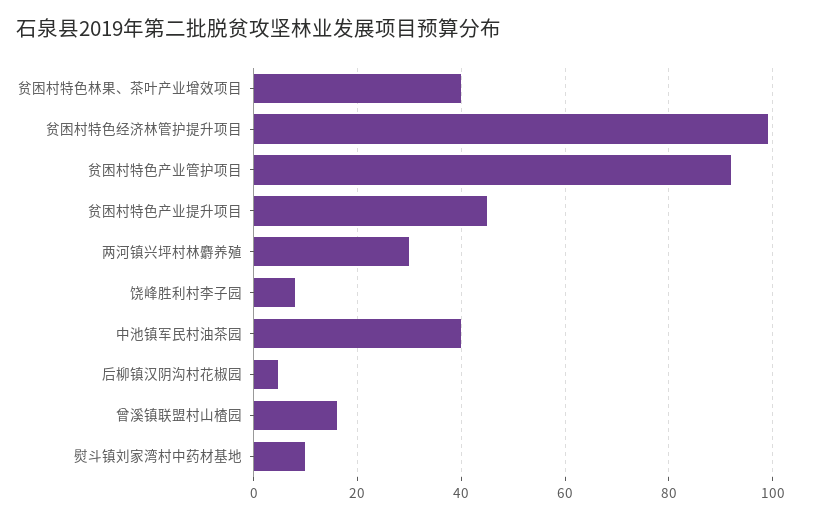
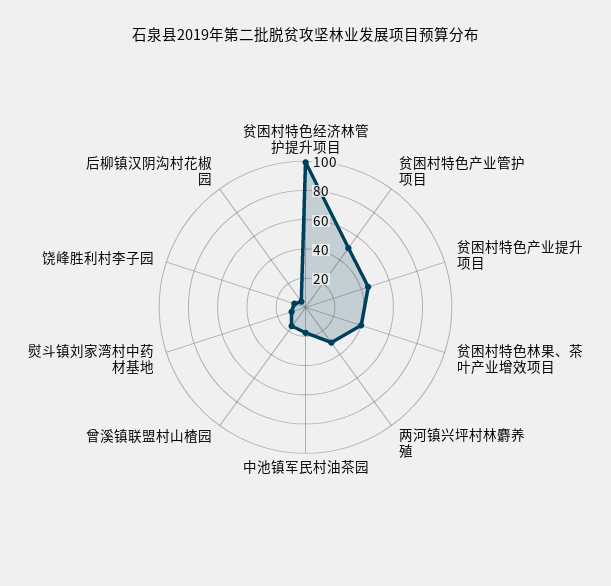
贫困村特色产业管护项目: 92 -> 50
中池镇军民村油茶园: 40 -> 20

